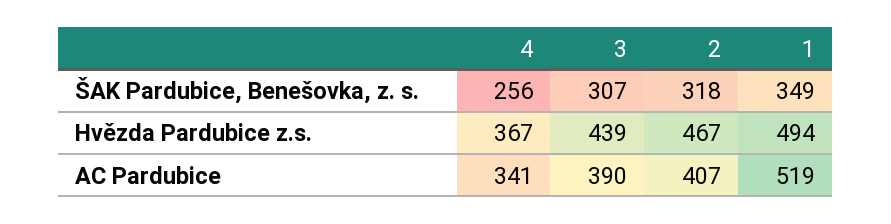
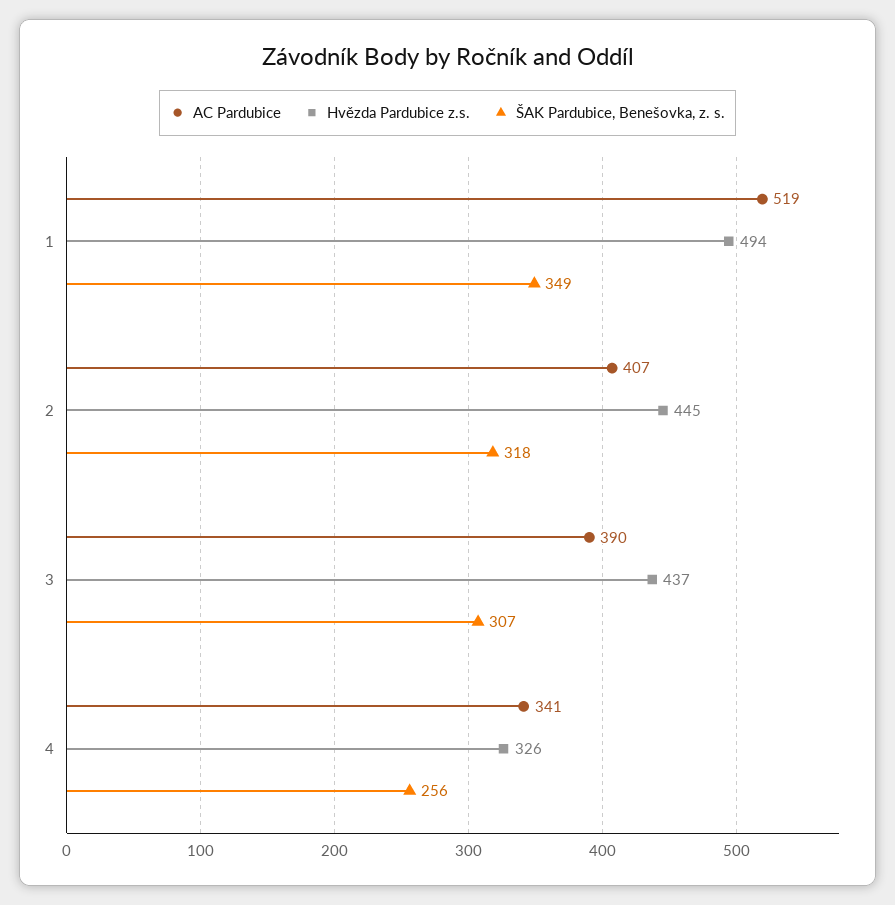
Hvězda Pardubice z.s., 4: 367 -> 326
Hvězda Pardubice z.s., 3: 439 -> 437
Hvězda Pardubice z.s., 2: 467 -> 445

